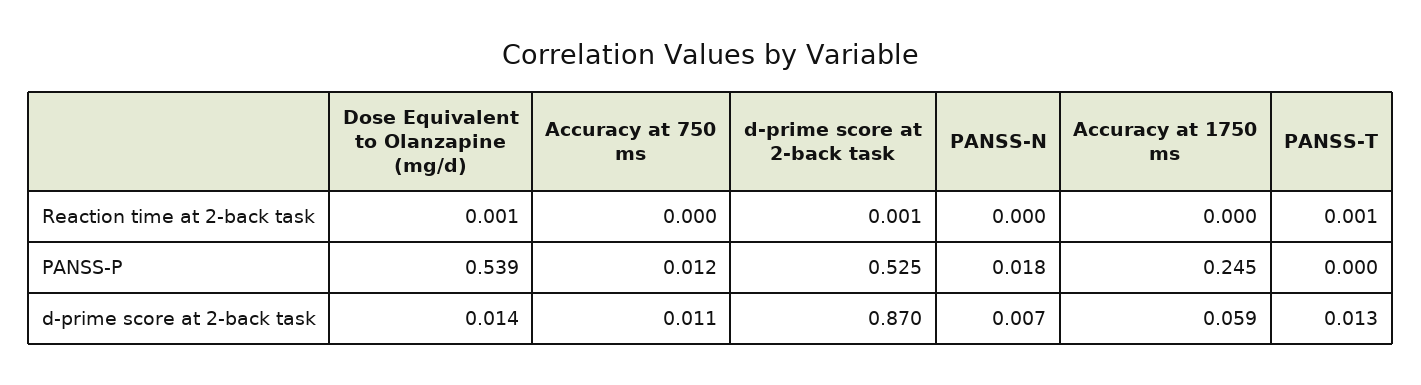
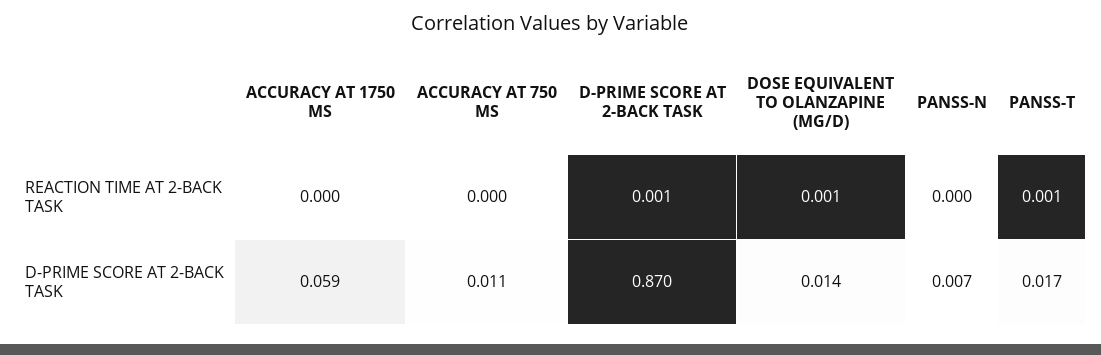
Dose Equivalent to Olanzapine (mg/d), PANSS-P: 0.539 -> none
Accuracy at 750 ms, PANSS-P: 0.012 -> none
d-prime score at 2-back task, PANSS-P: 0.525 -> none
PANSS-N, PANSS-P: 0.018 -> none
Accuracy at 1750 ms, PANSS-P: 0.245 -> none
PANSS-T, PANSS-P: 0 -> none
PANSS-T, d-prime score at 2-back task: 0.013 -> 0.017

